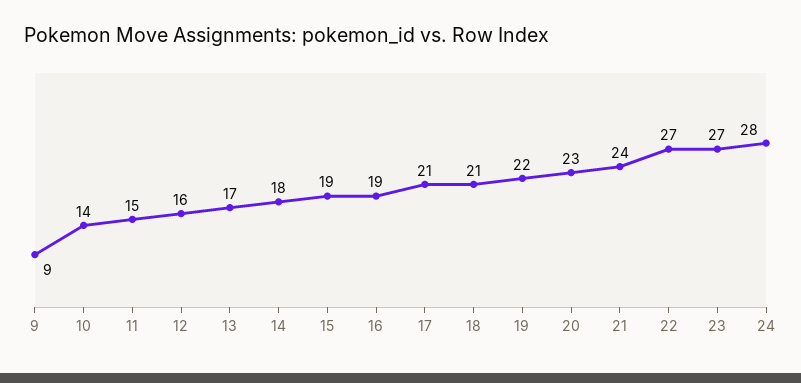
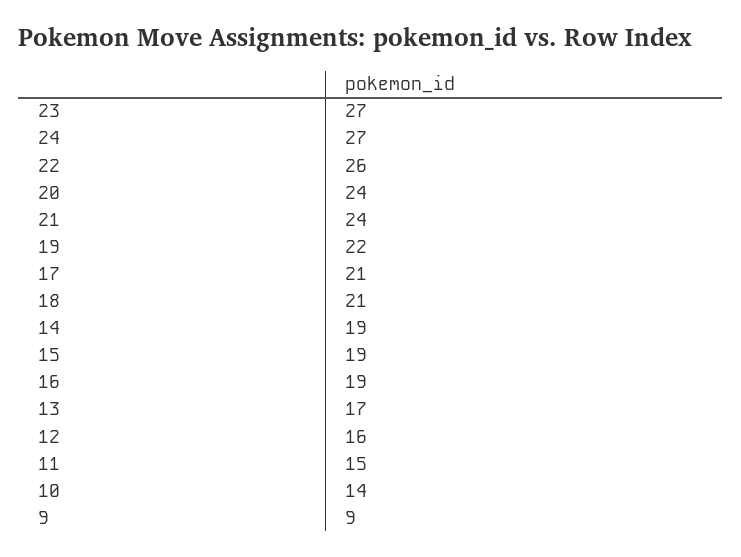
14: 18 -> 19
20: 23 -> 24
22: 27 -> 26
24: 28 -> 27

